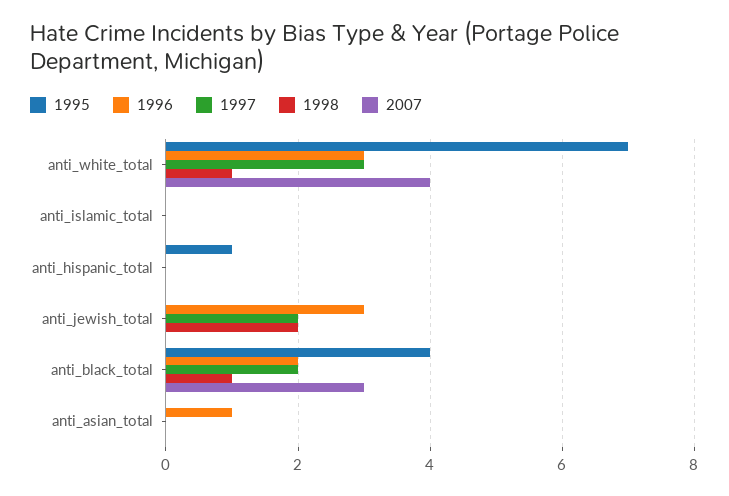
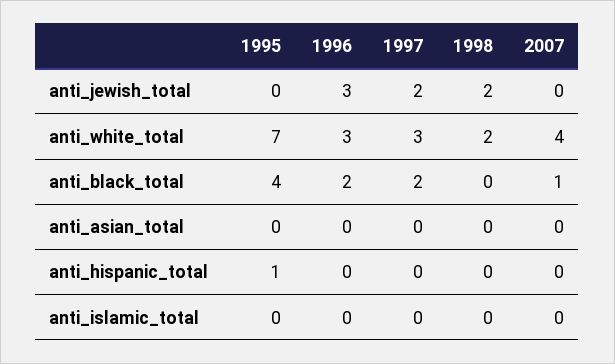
1998, anti_white_total: 1 -> 2
1998, anti_black_total: 1 -> 0
2007, anti_black_total: 3 -> 1
1996, anti_asian_total: 1 -> 0

